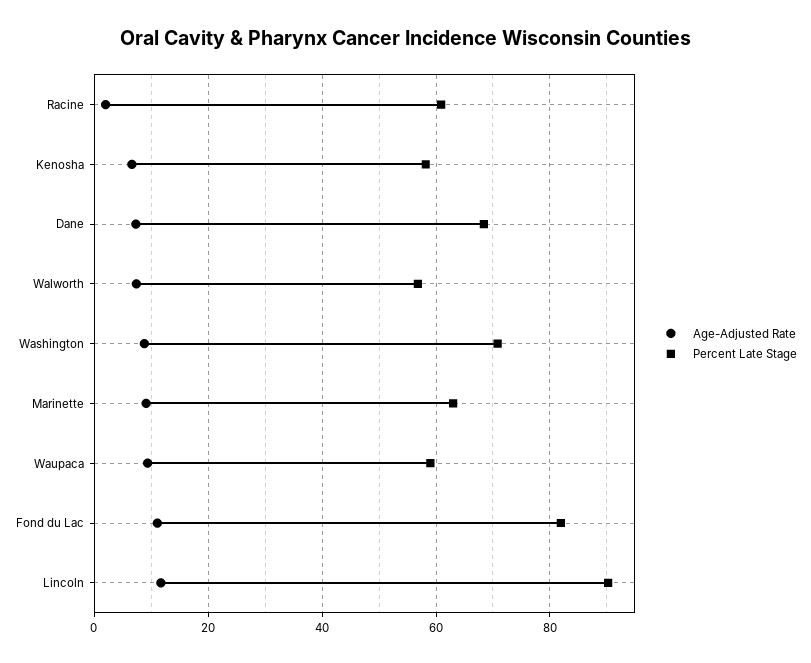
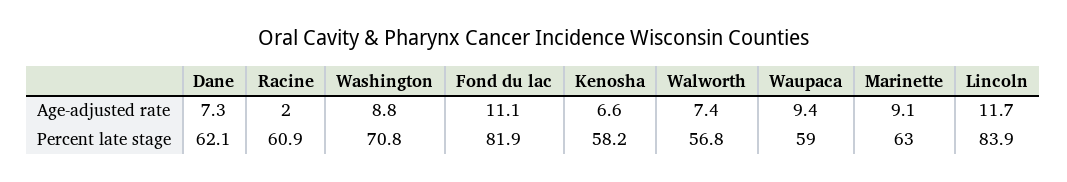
Percent Late Stage, Dane: 68 -> 62.1
Percent Late Stage, Lincoln: 90 -> 83.9

